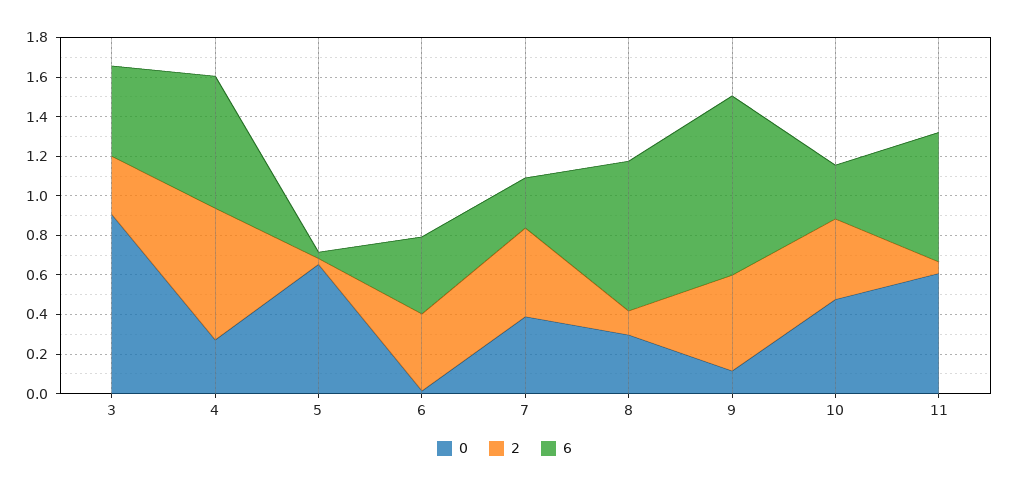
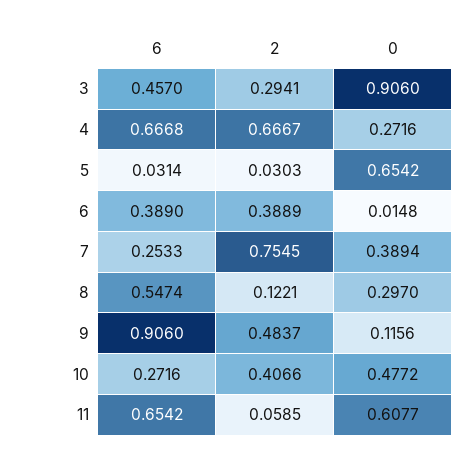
2, 7: 0.45 -> 0.7545
6, 8: 0.75 -> 0.5474

